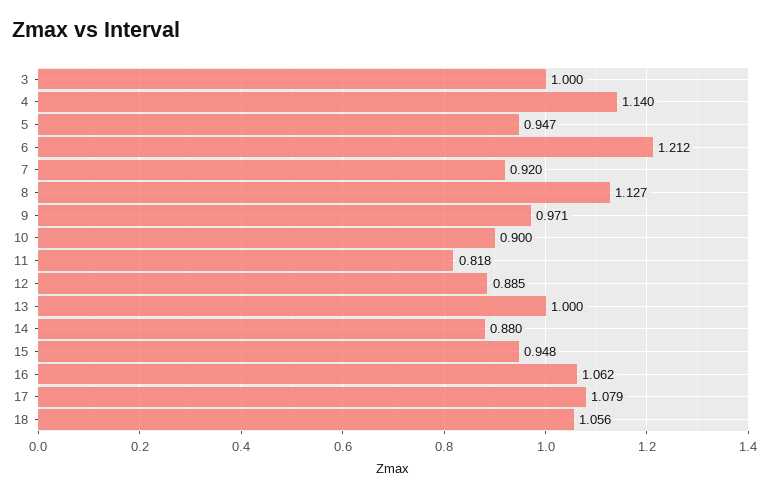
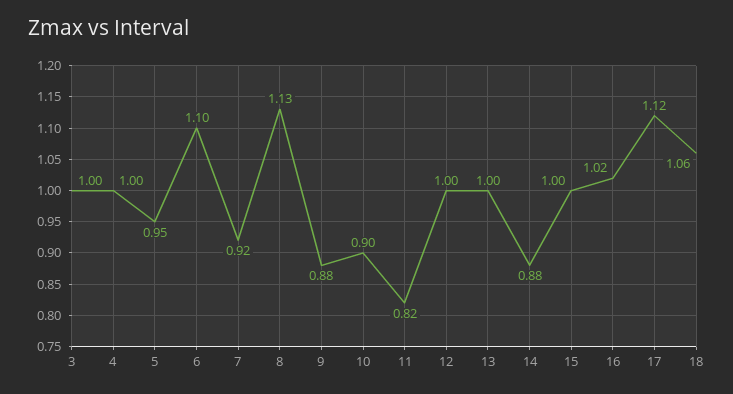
4: 1.14 -> 1
6: 1.212 -> 1.1
9: 0.971 -> 0.88
12: 0.885 -> 1
15: 0.948 -> 1
16: 1.062 -> 1.02
17: 1.079 -> 1.12

